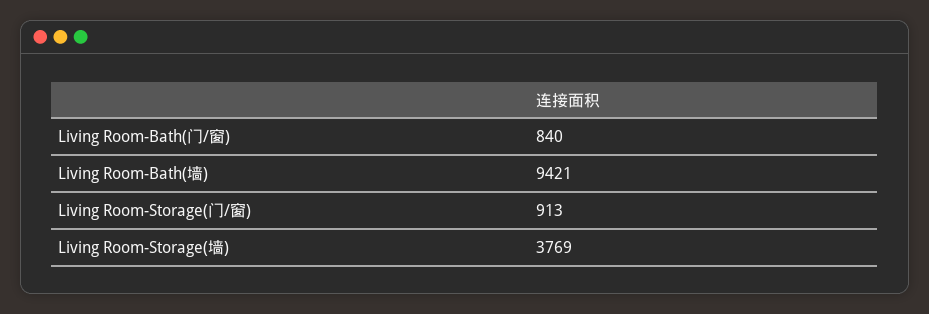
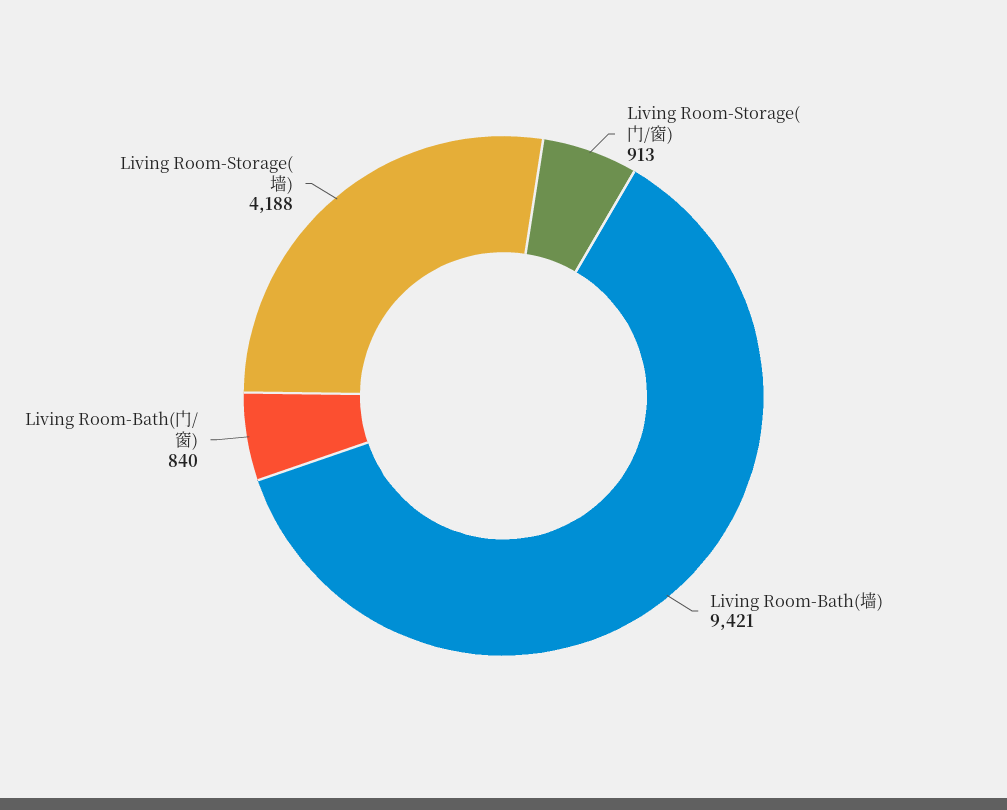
Living Room-Storage(墙): 3769 -> 4188

